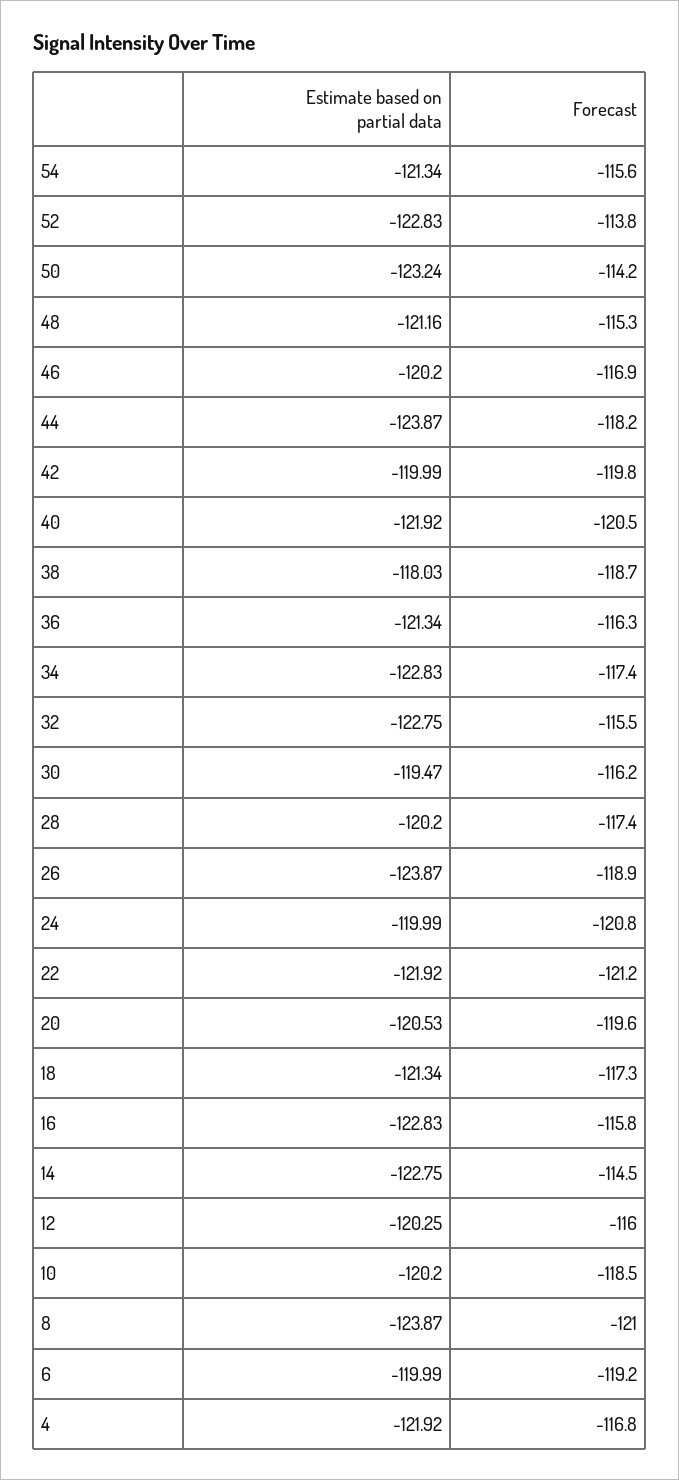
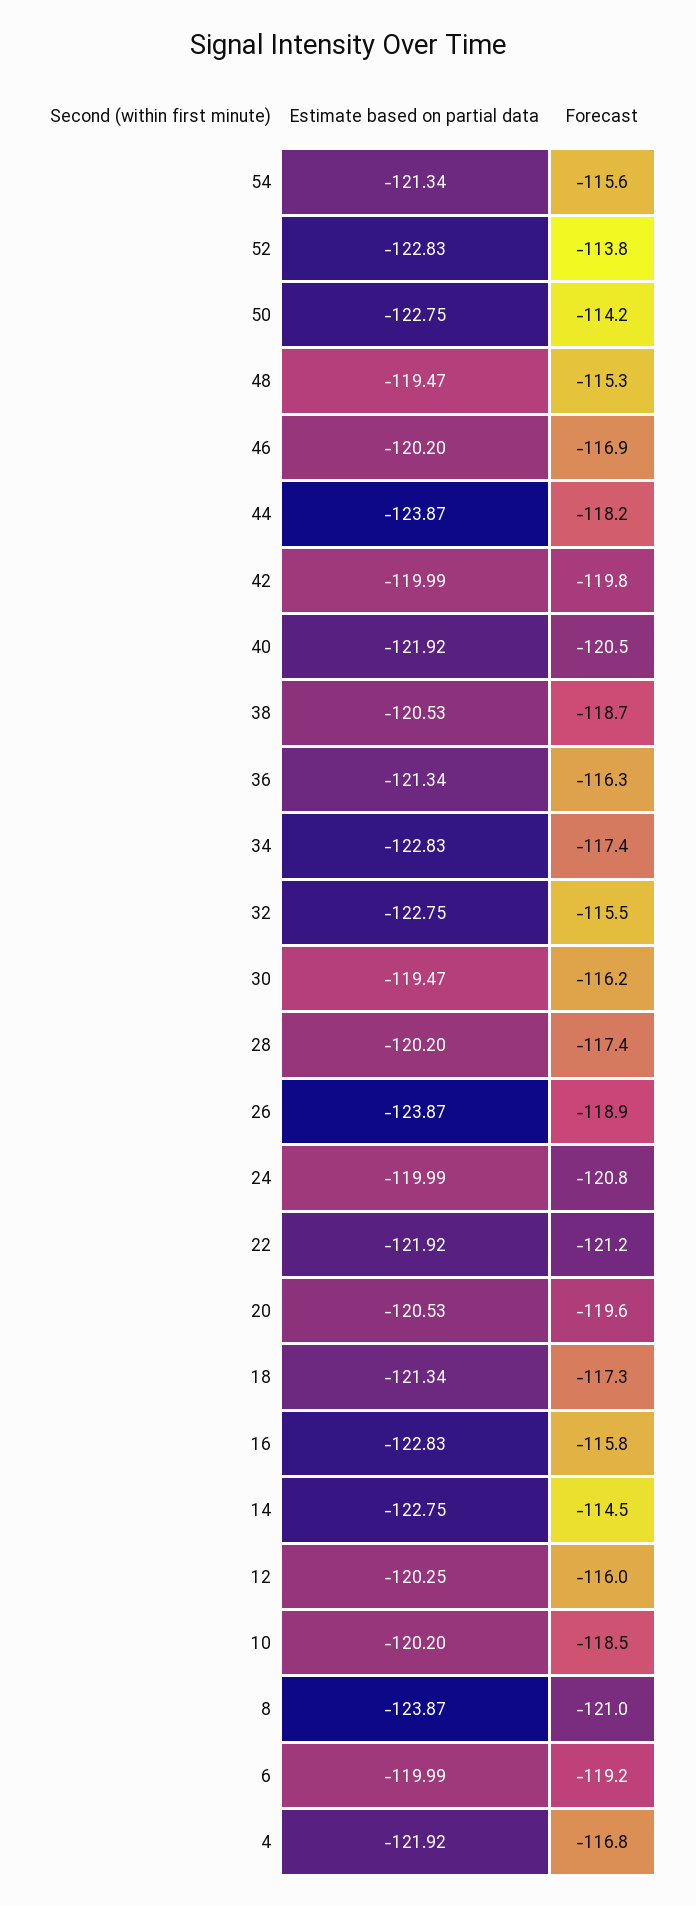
Estimate based on partial data, 50: -123.24 -> -122.75
Estimate based on partial data, 48: -121.16 -> -119.47
Estimate based on partial data, 38: -118.03 -> -120.53

